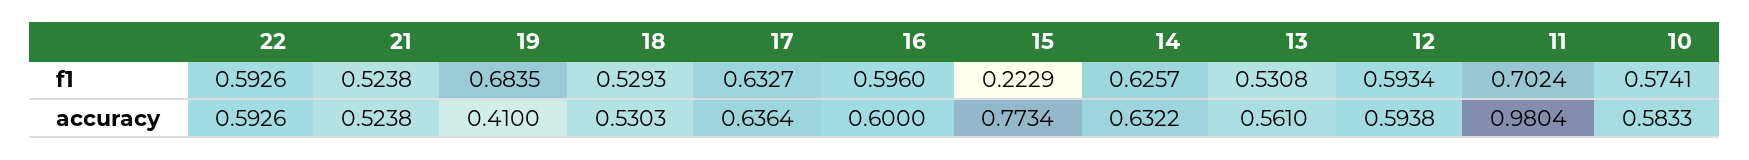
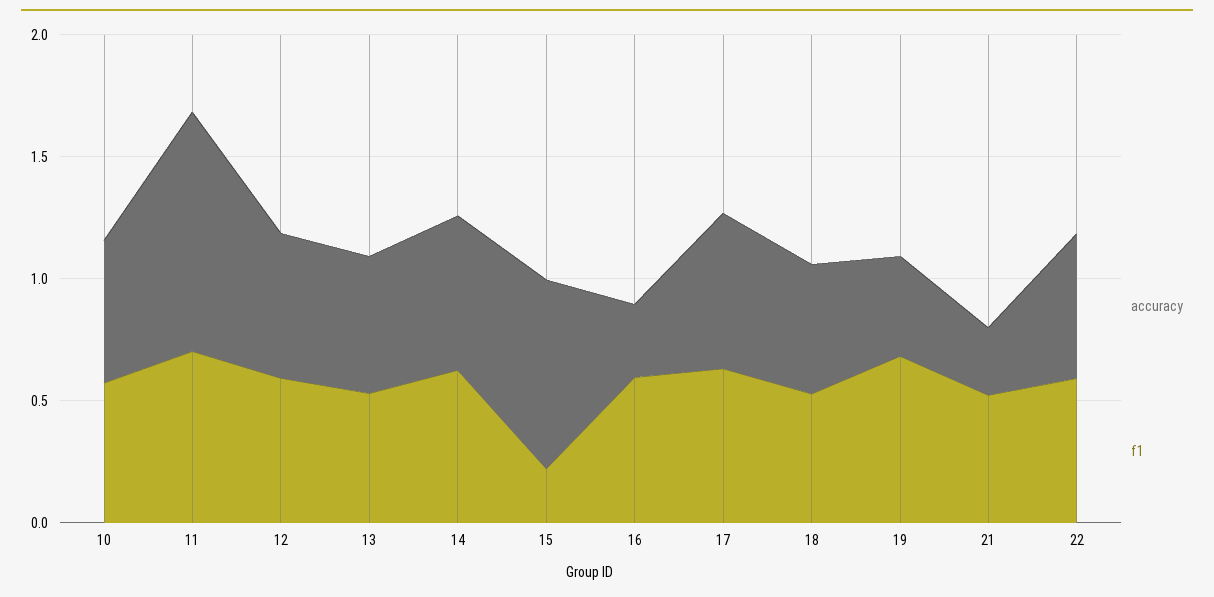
accuracy, 21: 0.5238 -> 0.3
accuracy, 16: 0.6 -> 0.3

